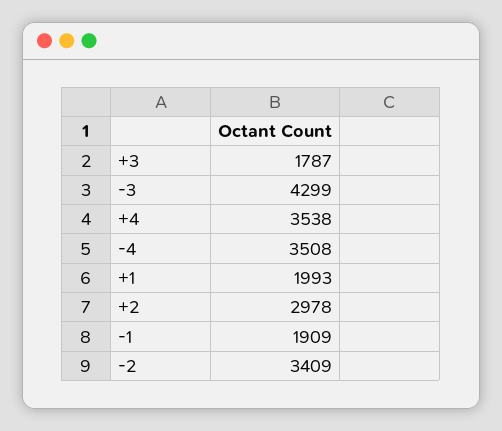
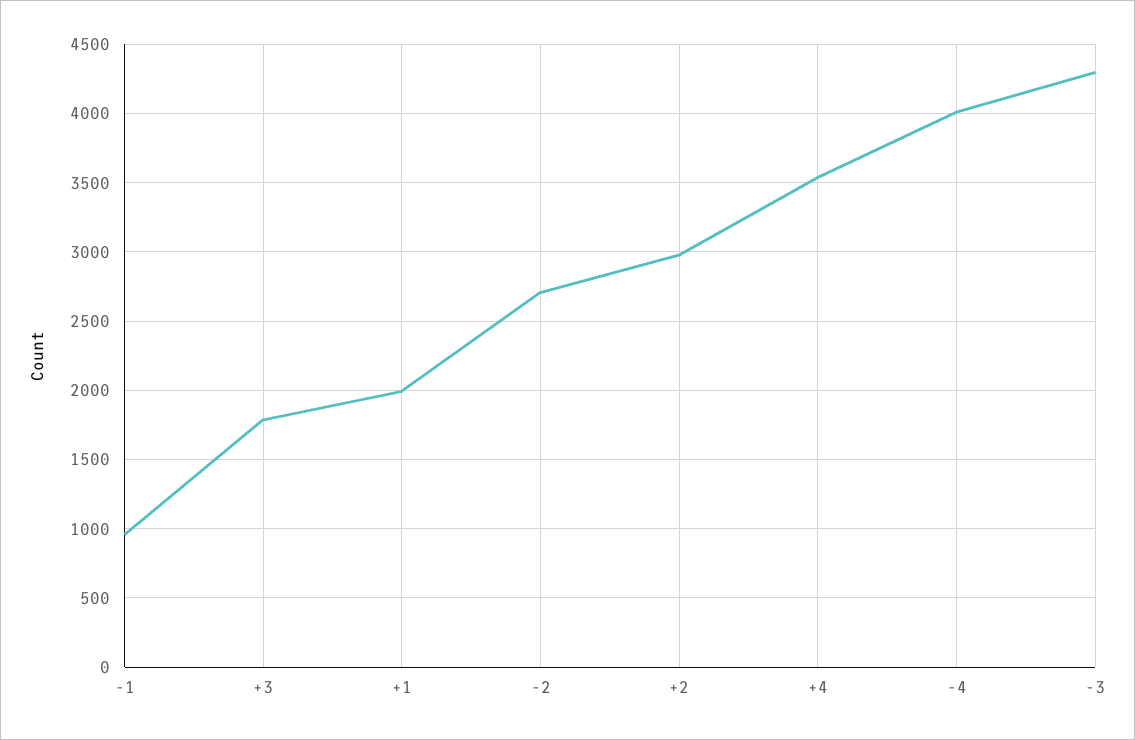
-4: 3508 -> 4000
-1: 1909 -> 950
-2: 3409 -> 2700

